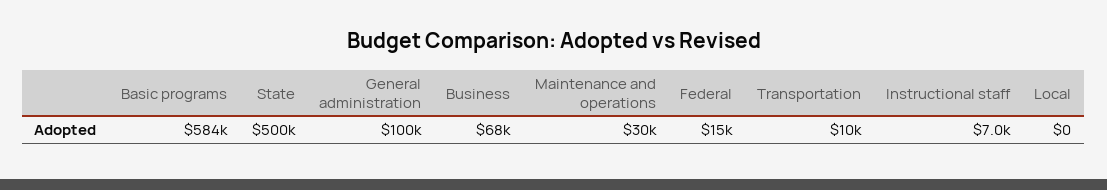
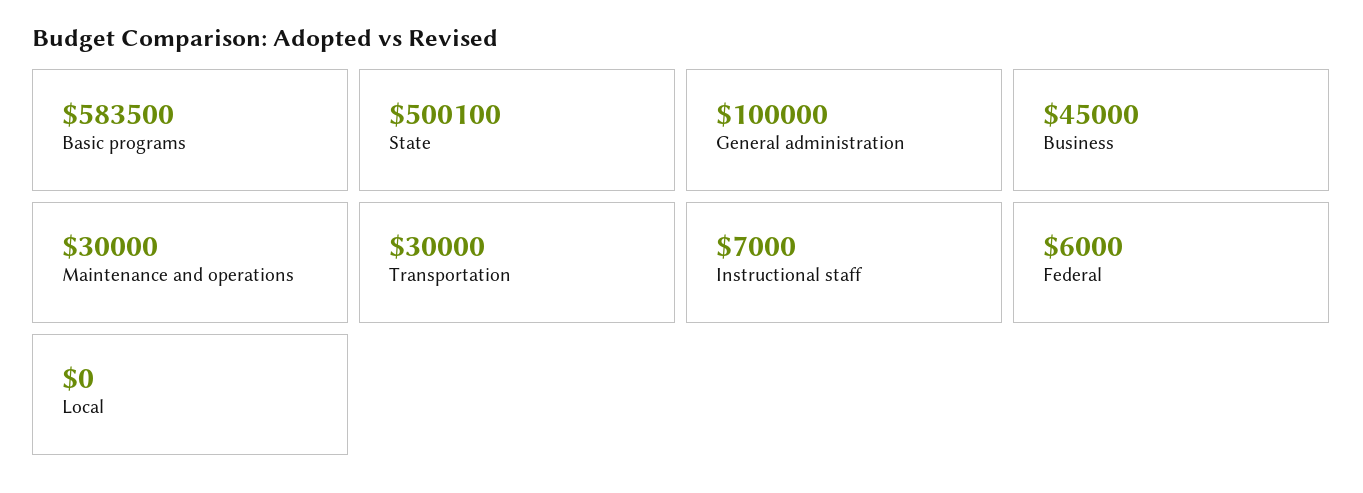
Business: 68000 -> 45000
Federal: 15000 -> 6000
Transportation: 10000 -> 30000

